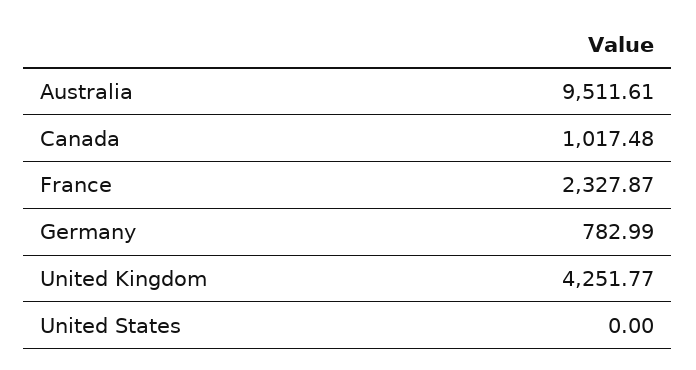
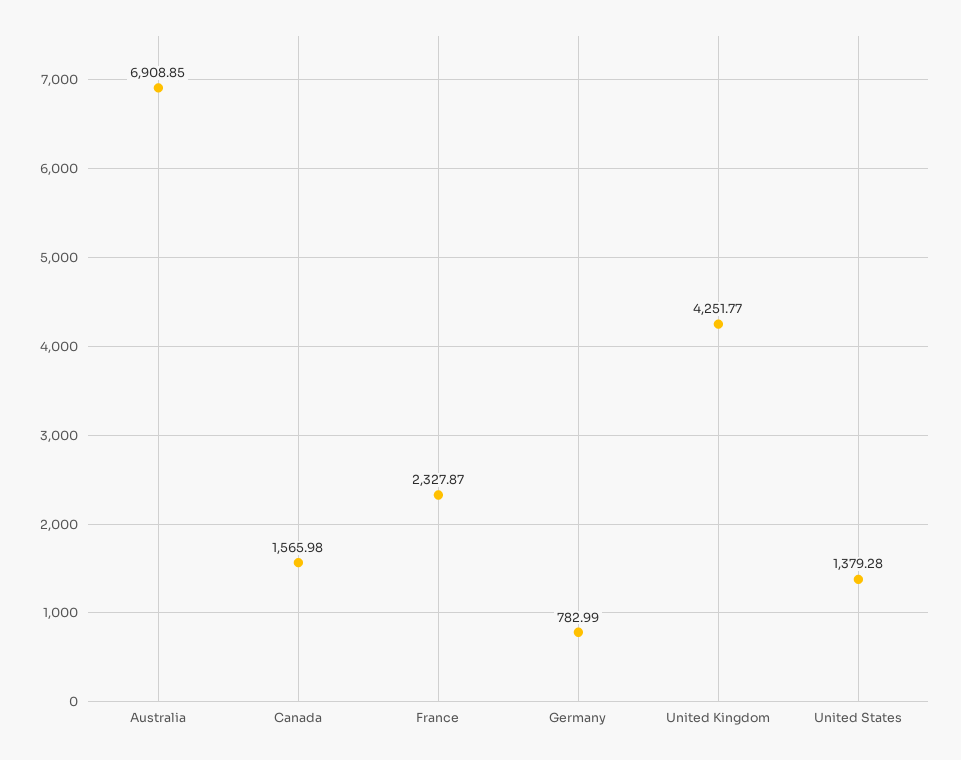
Australia: 9511.61 -> 6908.85
Canada: 1017.48 -> 1565.98
United States: 0 -> 1379.28

